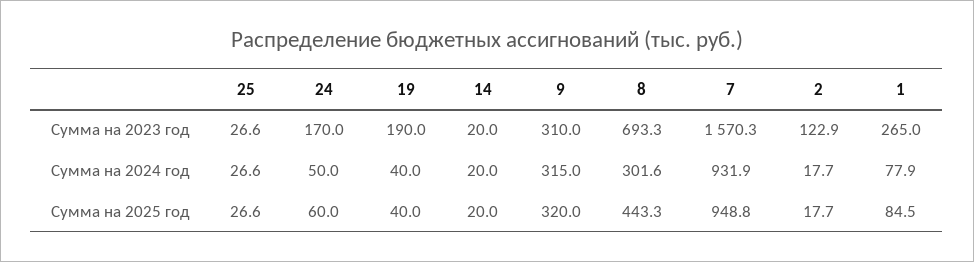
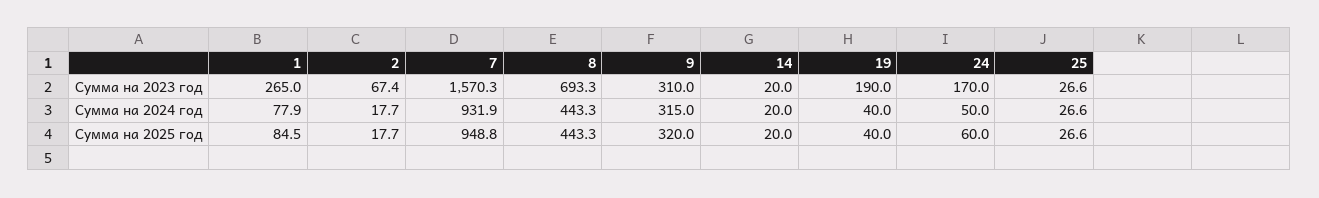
2, Сумма на 2023 год: 122.9 -> 67.4
8, Сумма на 2024 год: 301.6 -> 443.3

